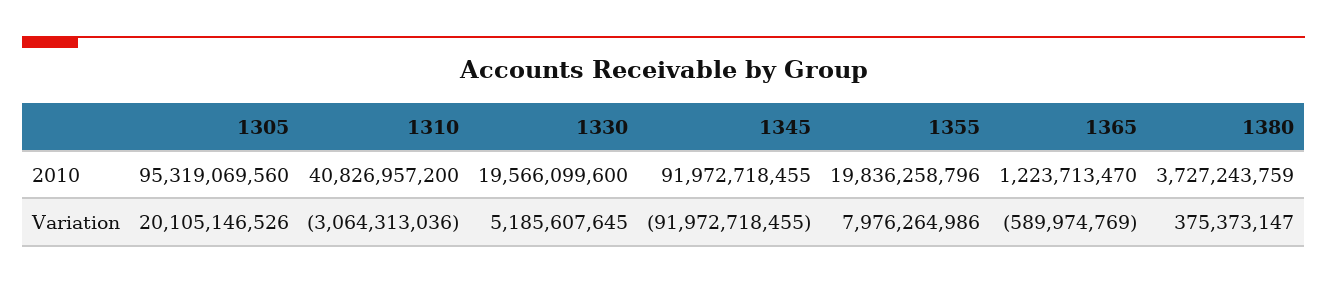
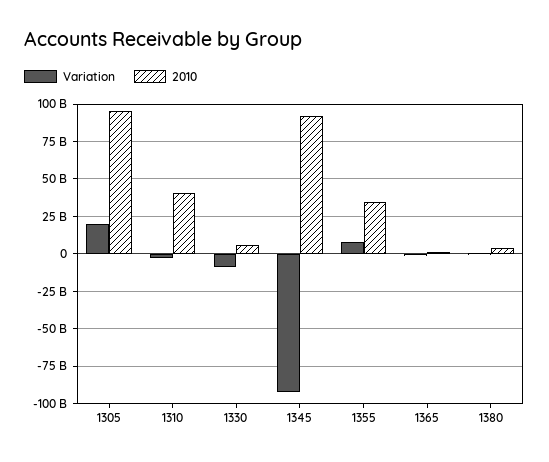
2010, 1330: 19566099600 -> 5000000000
2010, 1355: 19836258796 -> 35000000000
Variation, 1330: 5185607645 -> -10000000000

